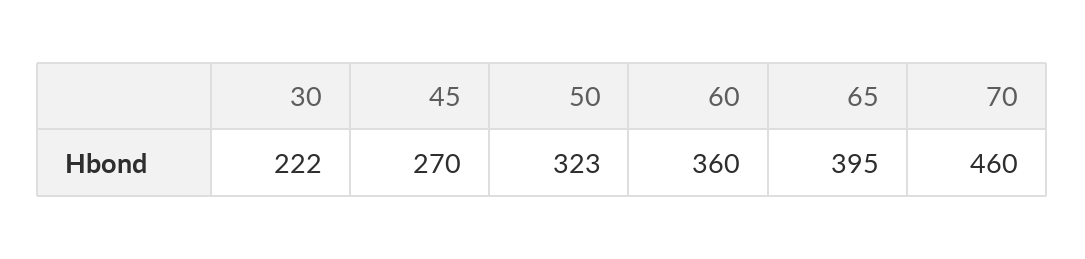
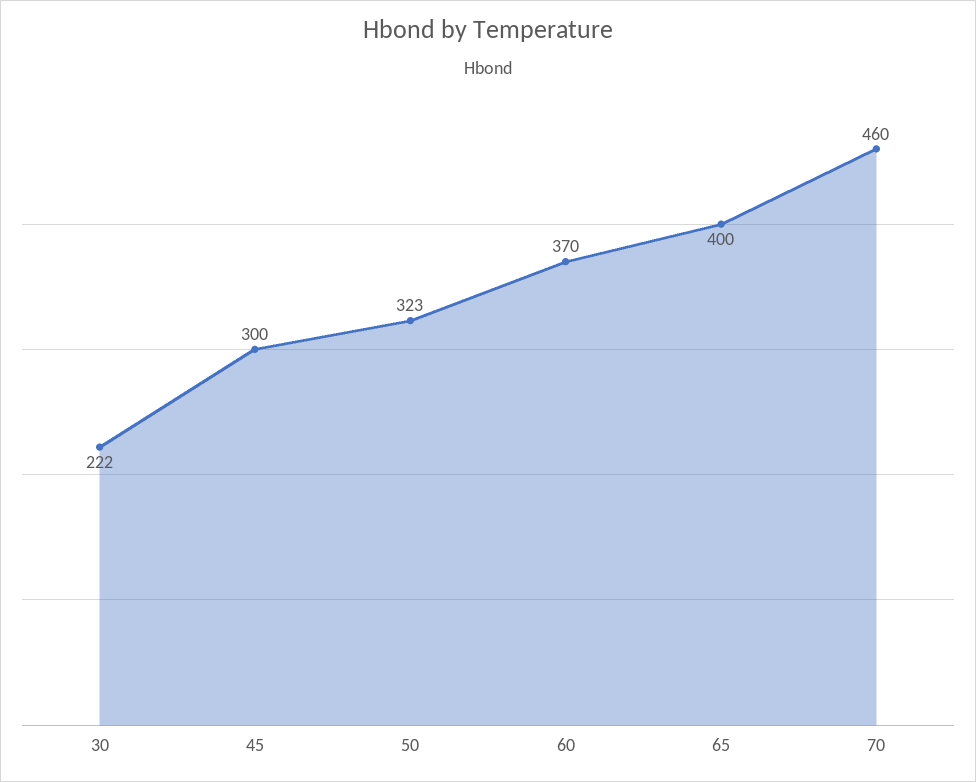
45: 270 -> 300
60: 360 -> 370
65: 395 -> 400

